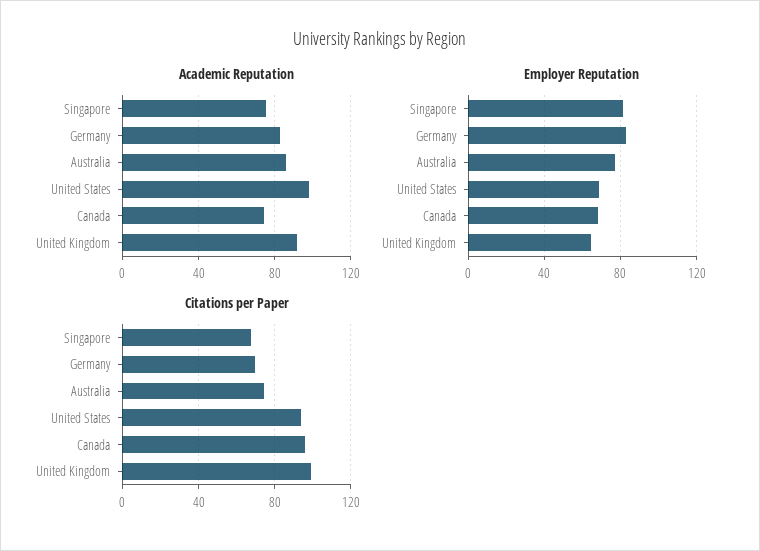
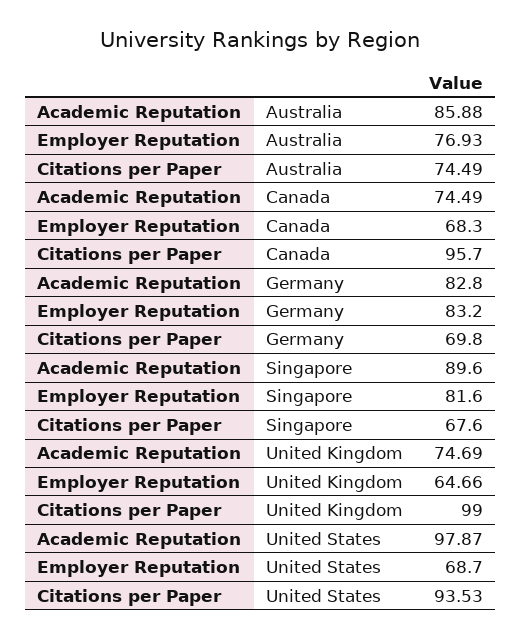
Academic Reputation, Singapore: 75 -> 89.6
Academic Reputation, United Kingdom: 90 -> 74.69

